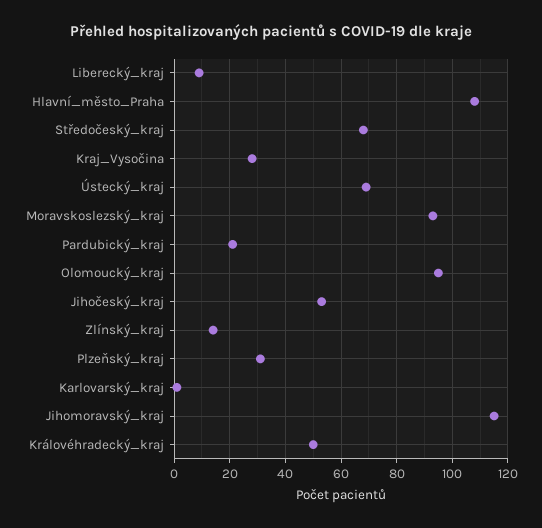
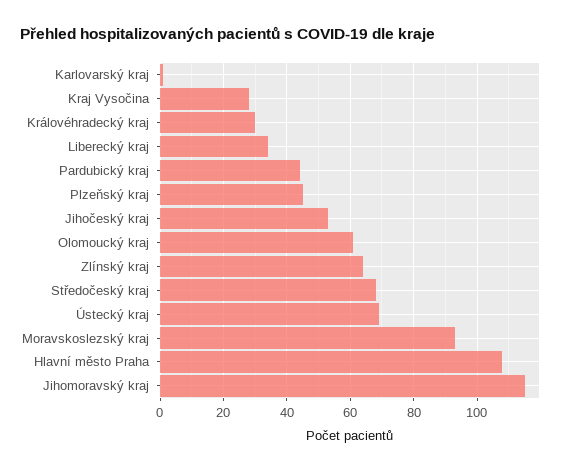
Liberecký_kraj: 10 -> 35
Pardubický_kraj: 20 -> 45
Olomoucký_kraj: 95 -> 60
Zlínský_kraj: 15 -> 65
Plzeňský_kraj: 30 -> 45
Královéhradecký_kraj: 50 -> 30

